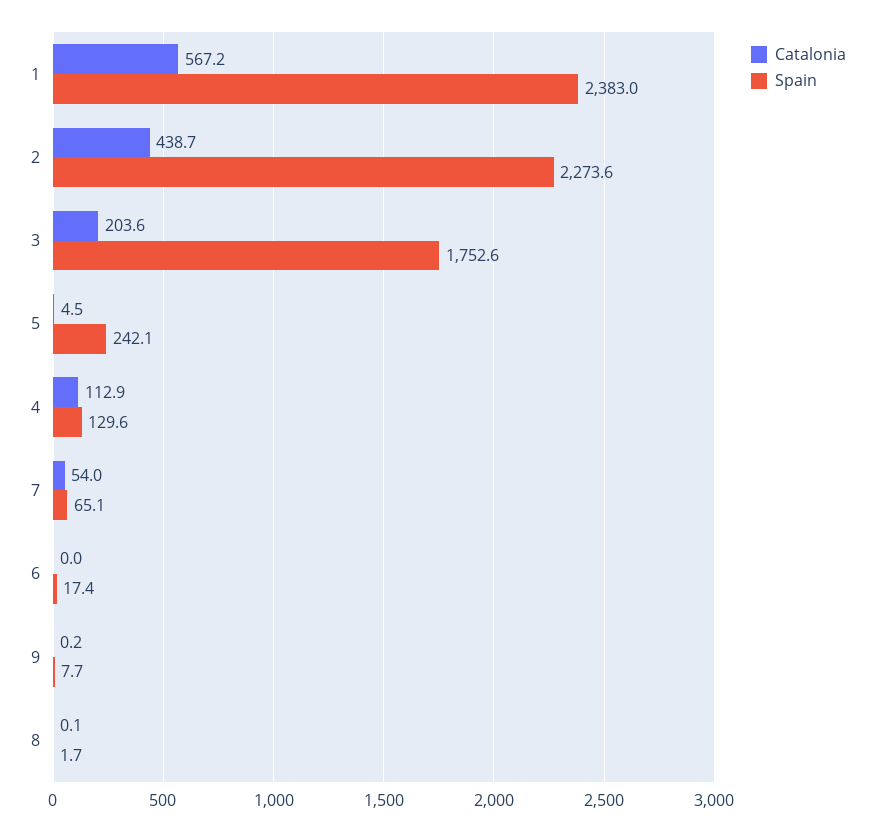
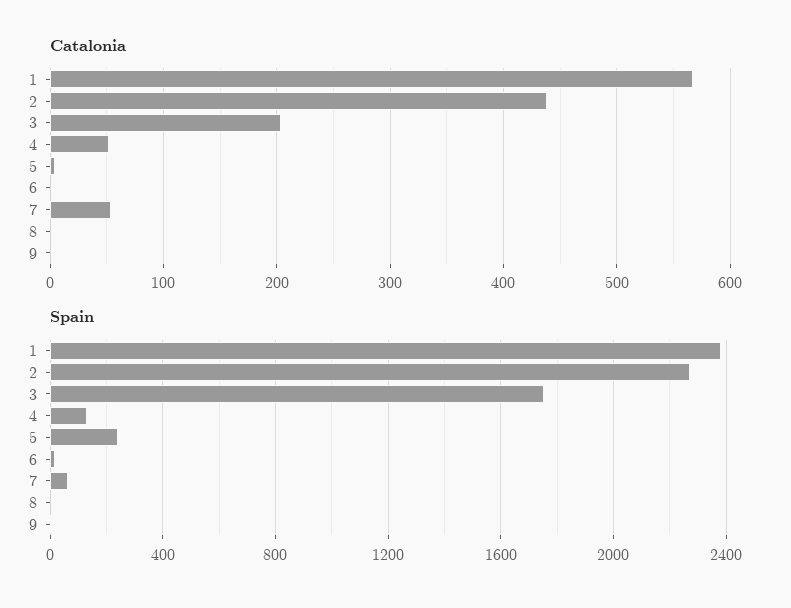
Catalonia, 4: 112.9 -> 50

